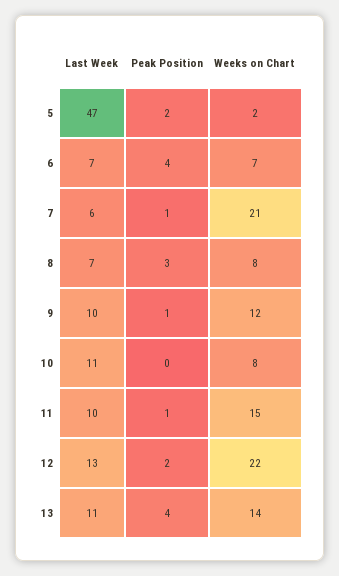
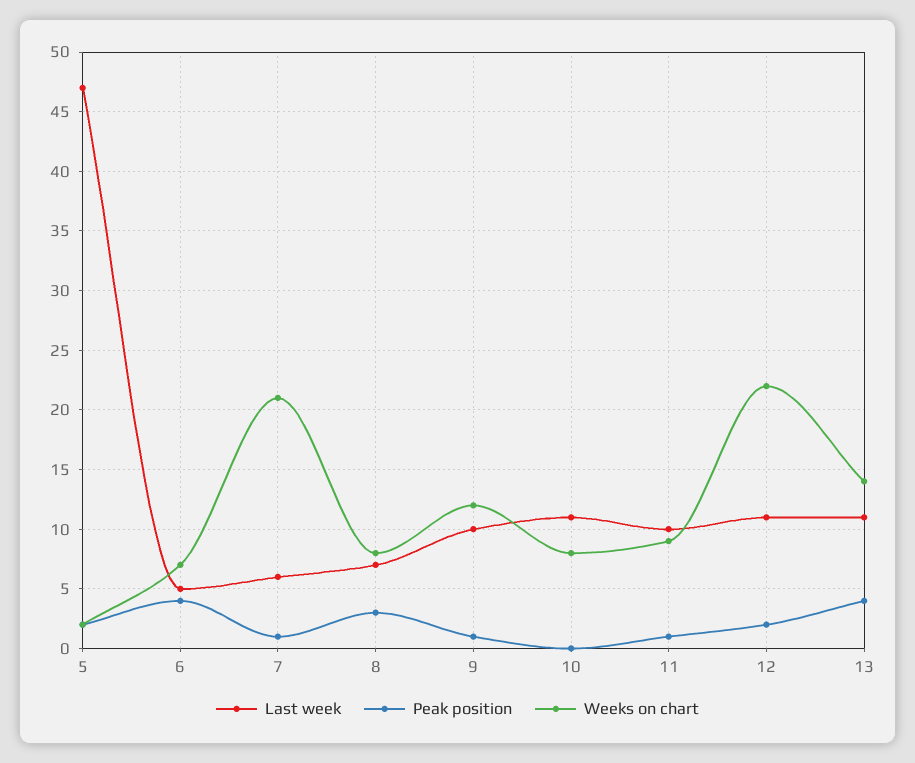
Last Week, 6: 7 -> 5
Weeks on Chart, 11: 15 -> 9
Last Week, 12: 13 -> 11

